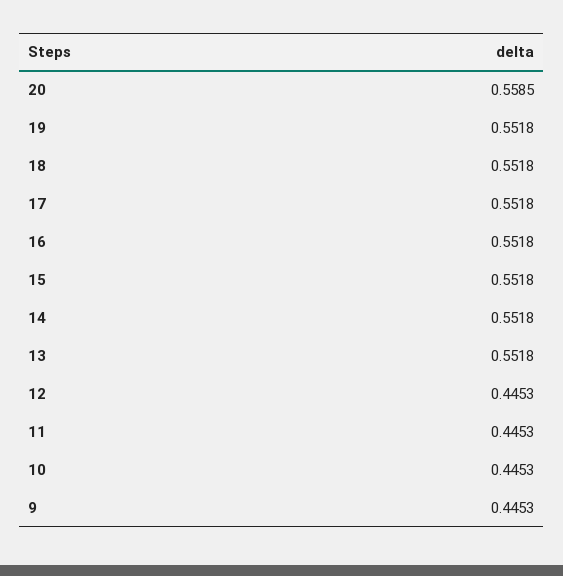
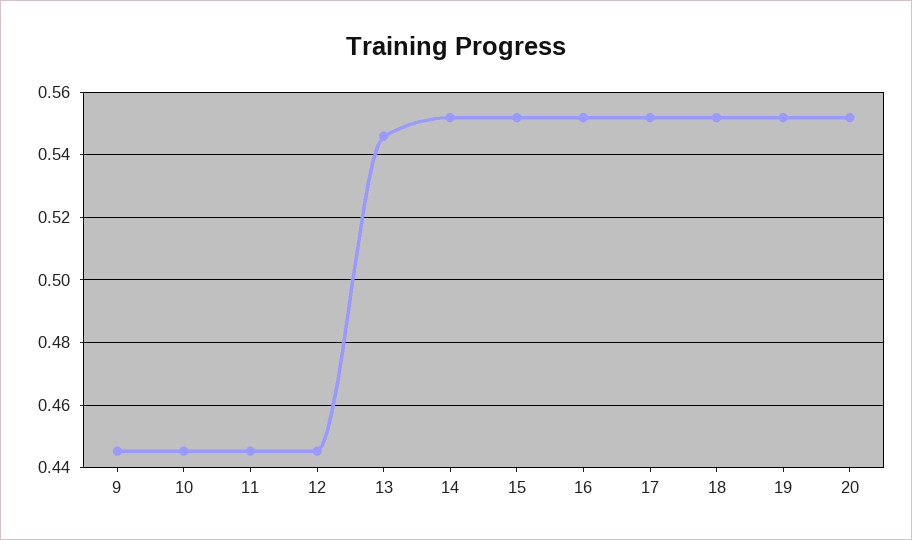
20: 0.5585 -> 0.552
13: 0.5518 -> 0.546

